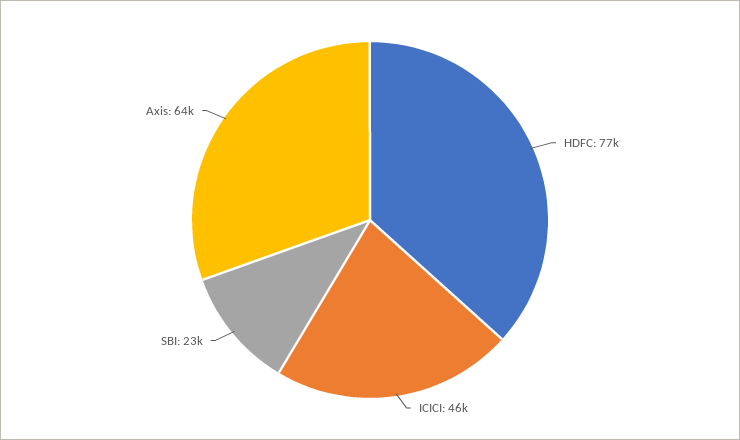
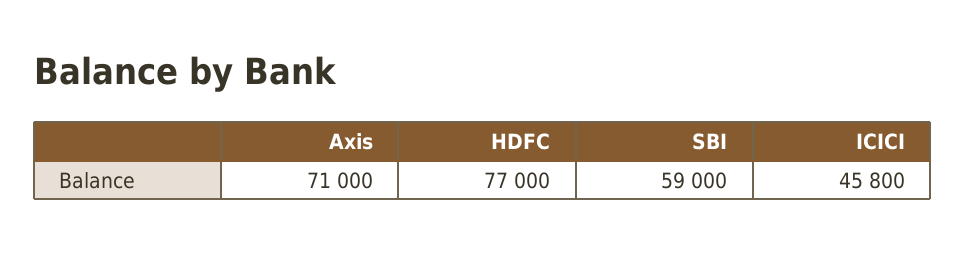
SBI: 23000 -> 59000
Axis: 64000 -> 71000

